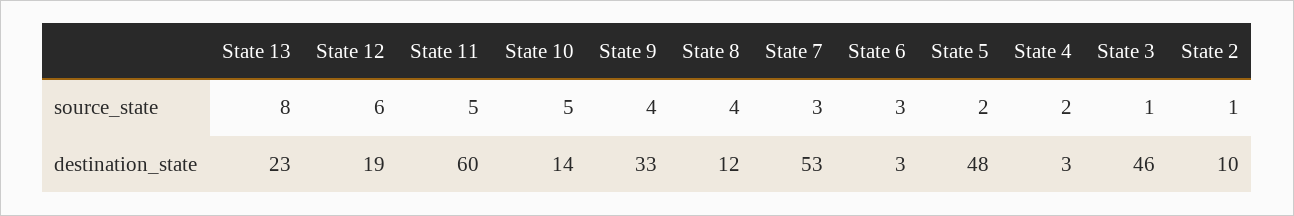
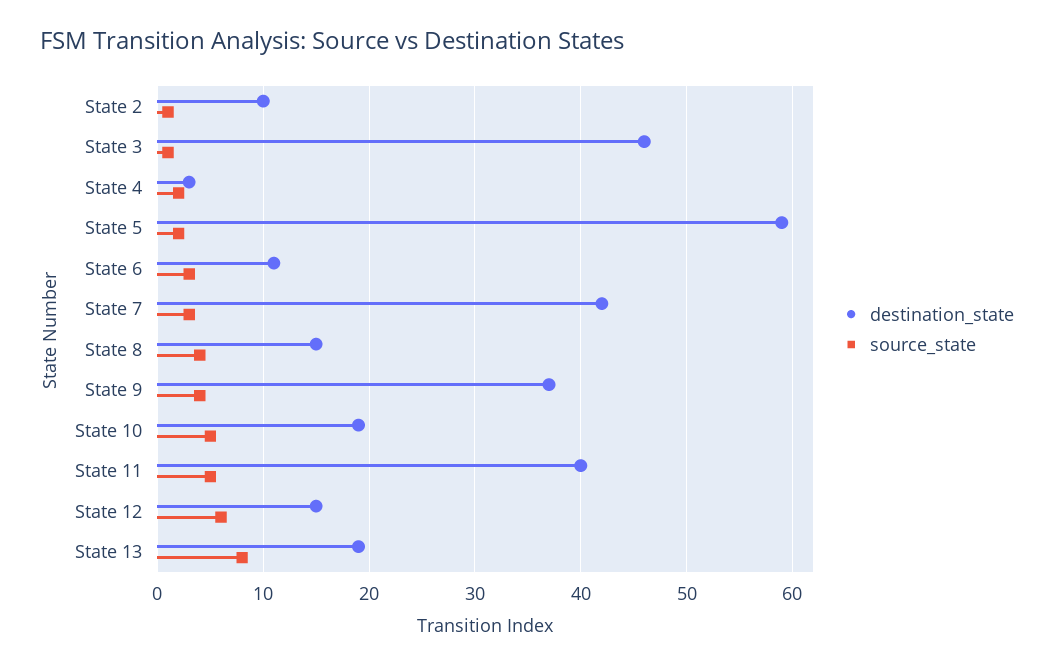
destination_state, State 13: 23 -> 19
destination_state, State 12: 19 -> 15
destination_state, State 11: 60 -> 40
destination_state, State 10: 14 -> 19
destination_state, State 9: 33 -> 37
destination_state, State 8: 12 -> 15
destination_state, State 7: 53 -> 42
destination_state, State 6: 3 -> 11
destination_state, State 5: 48 -> 59

